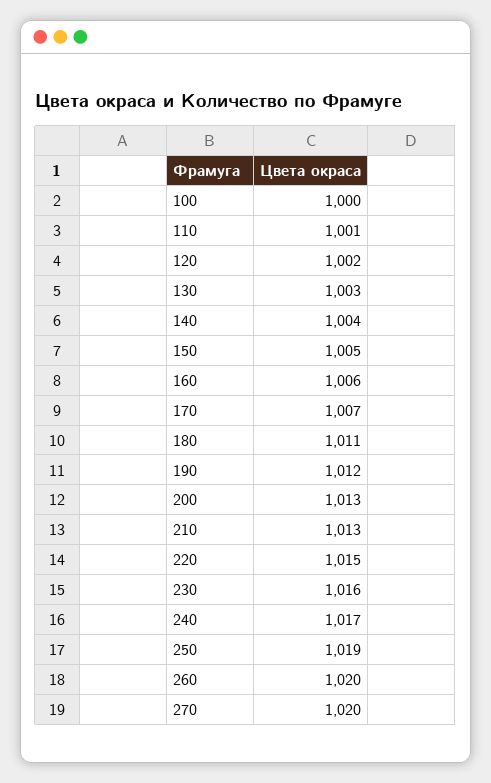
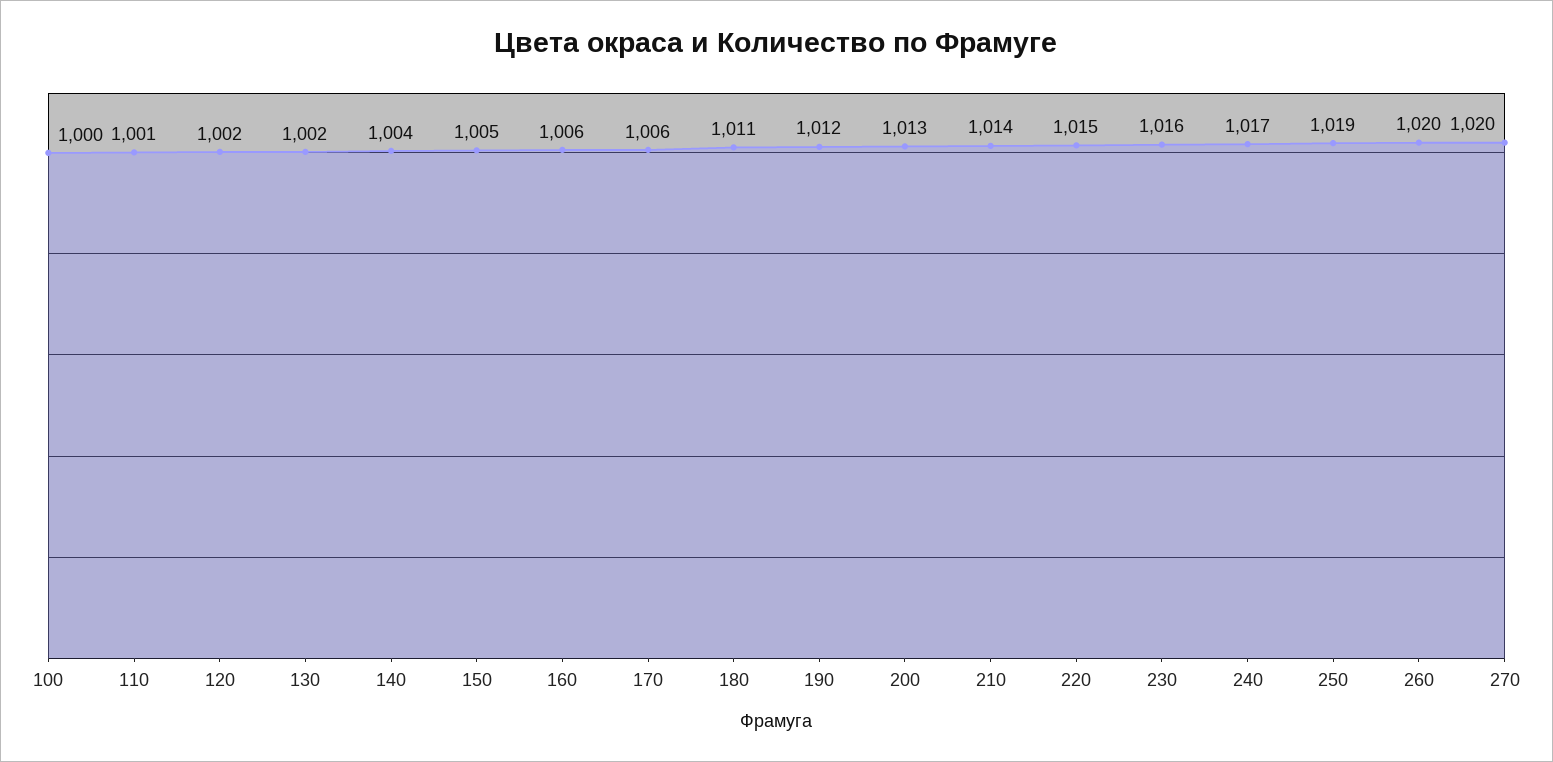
130: 1003 -> 1002
170: 1007 -> 1006
210: 1013 -> 1014

